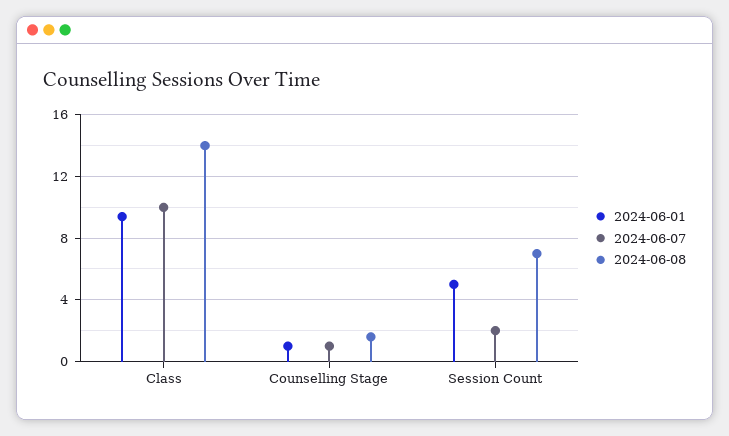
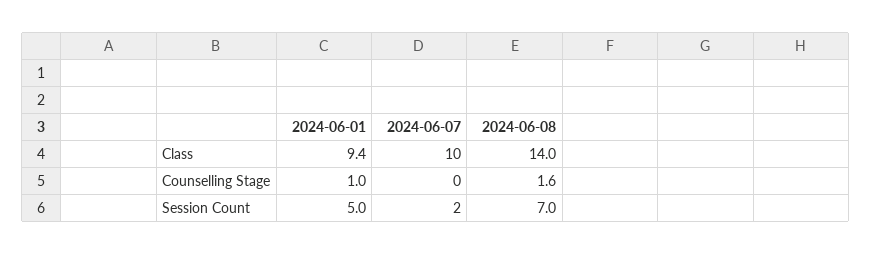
2024-06-07, Counselling Stage: 1 -> 0

